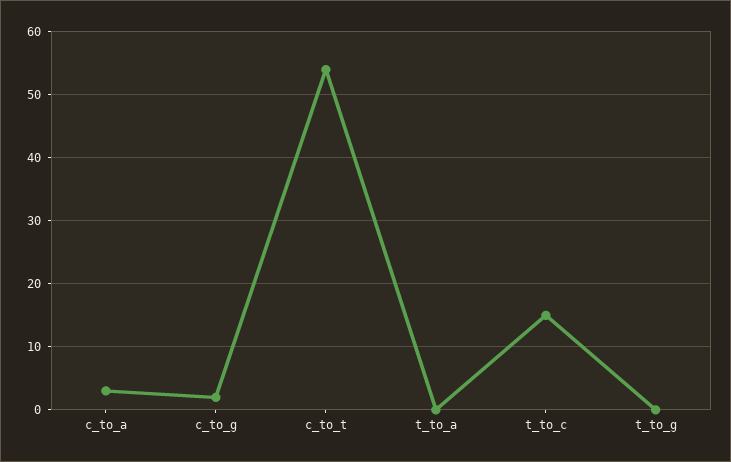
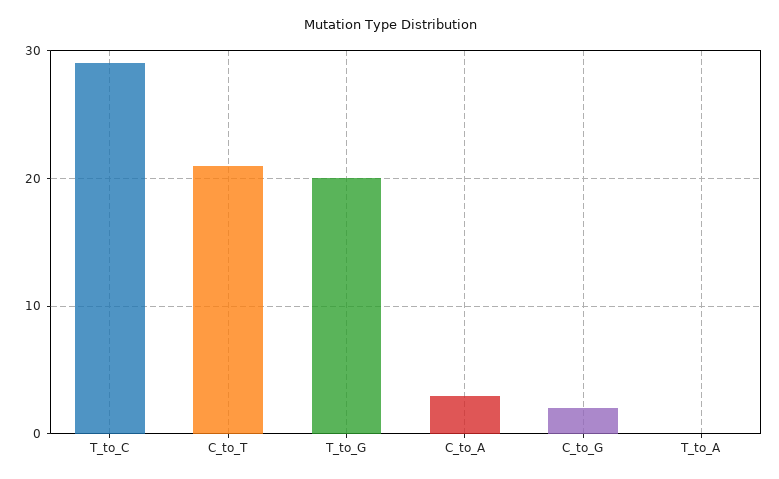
c_to_t: 54 -> 21
t_to_c: 15 -> 29
t_to_g: 0 -> 20

